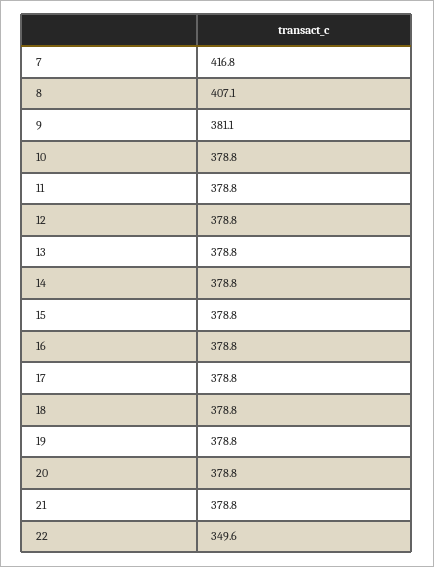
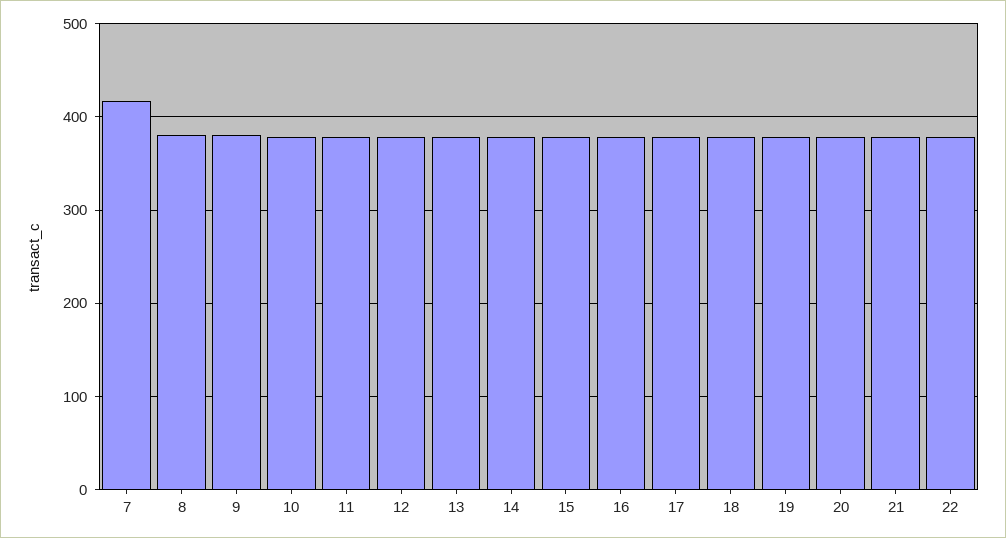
8: 407.1 -> 380
22: 349.6 -> 380

